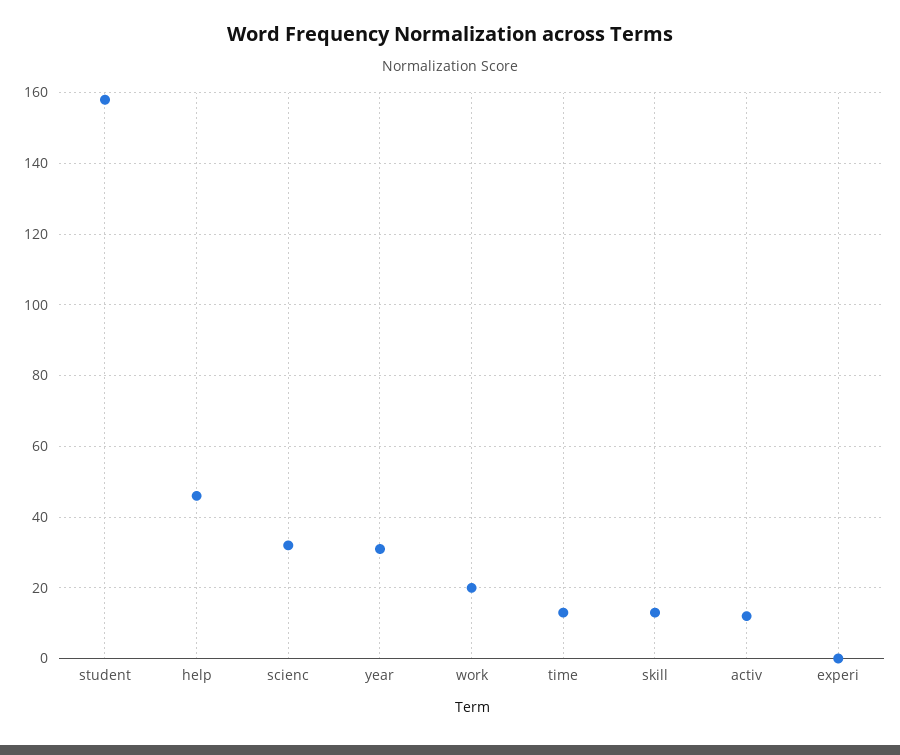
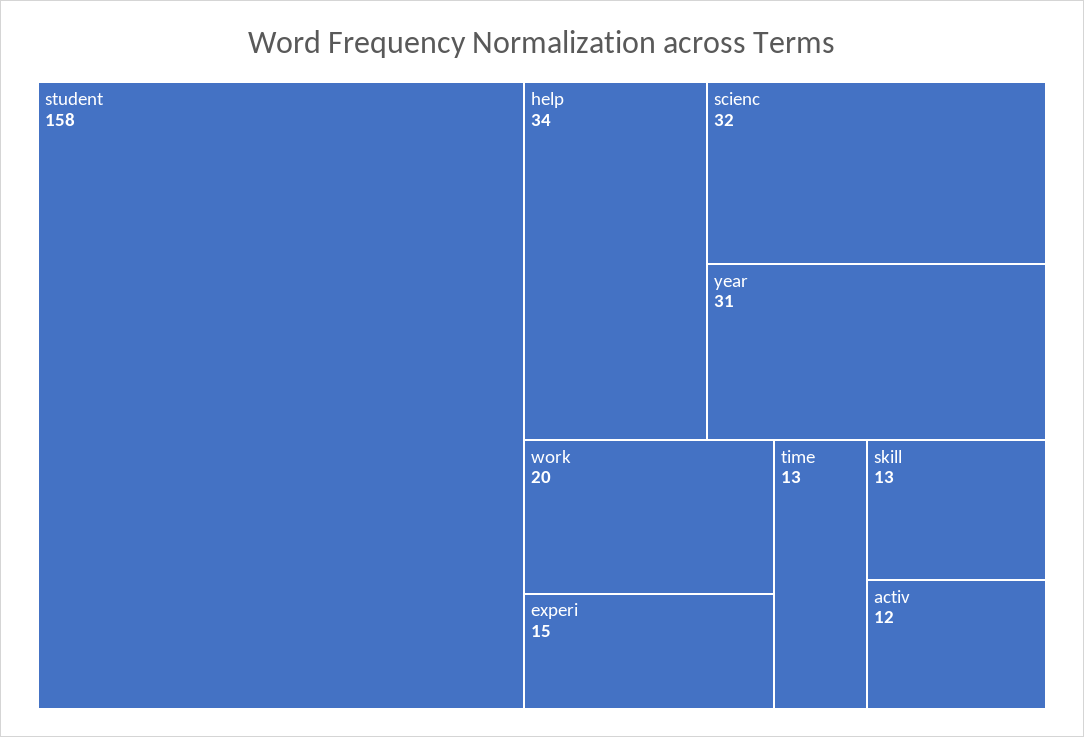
help: 45 -> 34
experi: 0 -> 15

